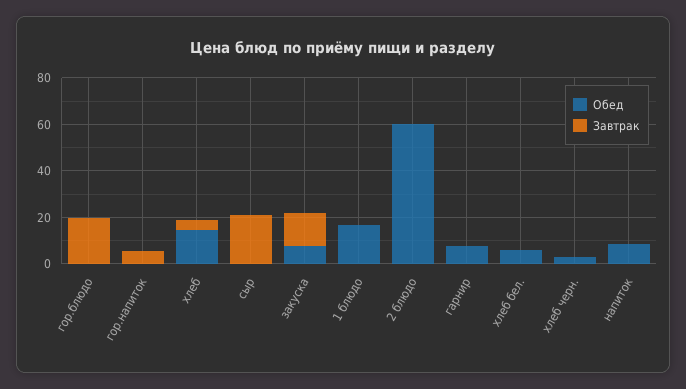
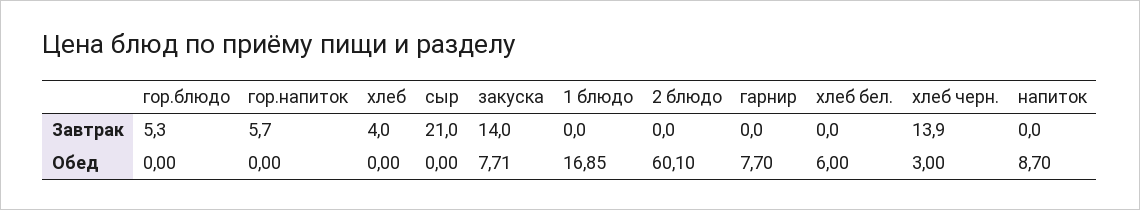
Завтрак, гор.блюдо: 20 -> 5.3
Обед, хлеб: 15 -> 0
Завтрак, хлеб черн.: 0 -> 13.9

